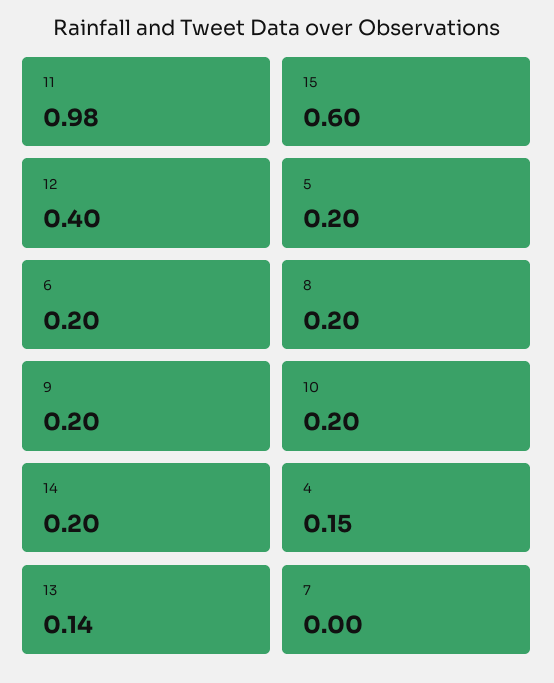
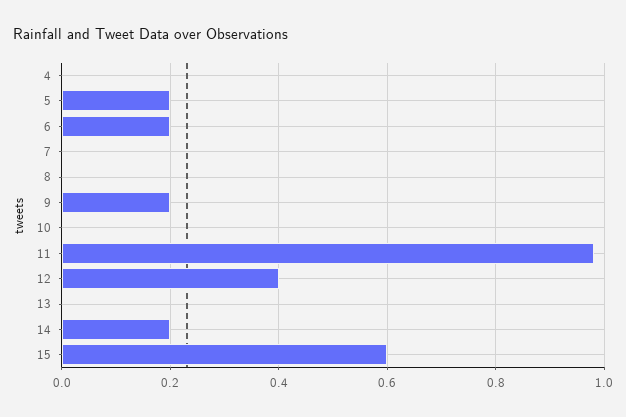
8: 0.2 -> 0
10: 0.2 -> 0
4: 0.15 -> 0
13: 0.14 -> 0

